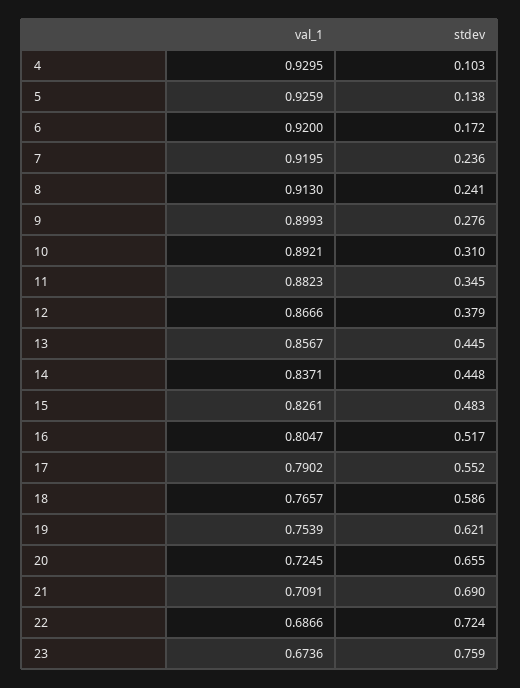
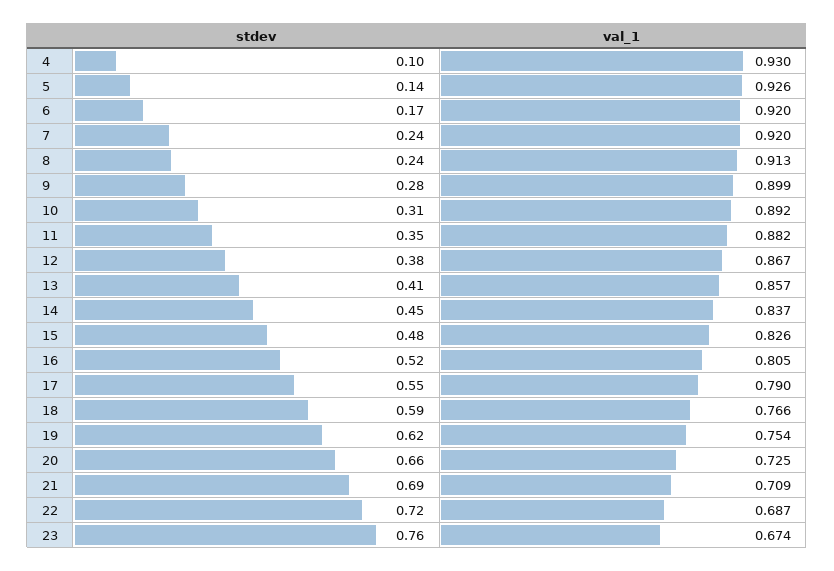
stdev, 13: 0.445 -> 0.41

